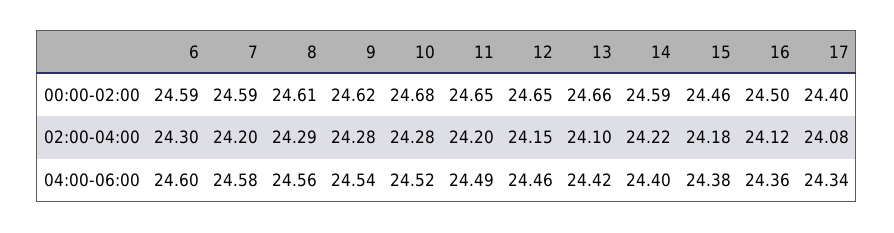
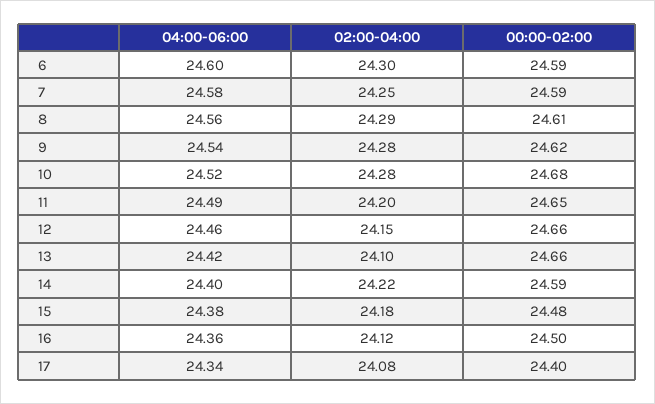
12, 00:00-02:00: 24.65 -> 24.66
15, 00:00-02:00: 24.46 -> 24.48
7, 02:00-04:00: 24.2 -> 24.25

